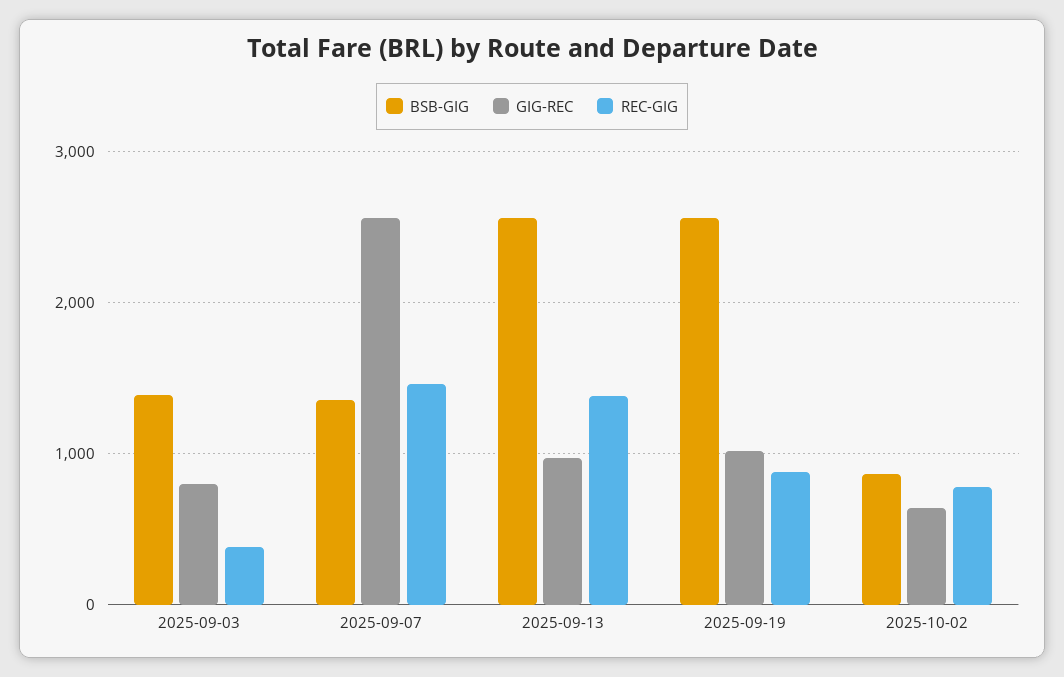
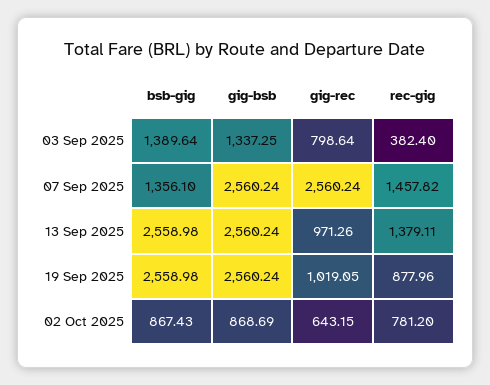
gig-bsb, 2025-09-03: none -> 1337.25
gig-bsb, 2025-09-07: none -> 2560.24
gig-bsb, 2025-09-13: none -> 2560.24
gig-bsb, 2025-09-19: none -> 2560.24
gig-bsb, 2025-10-02: none -> 868.69

